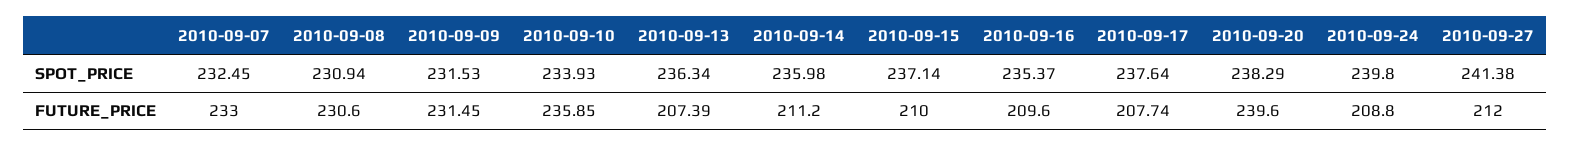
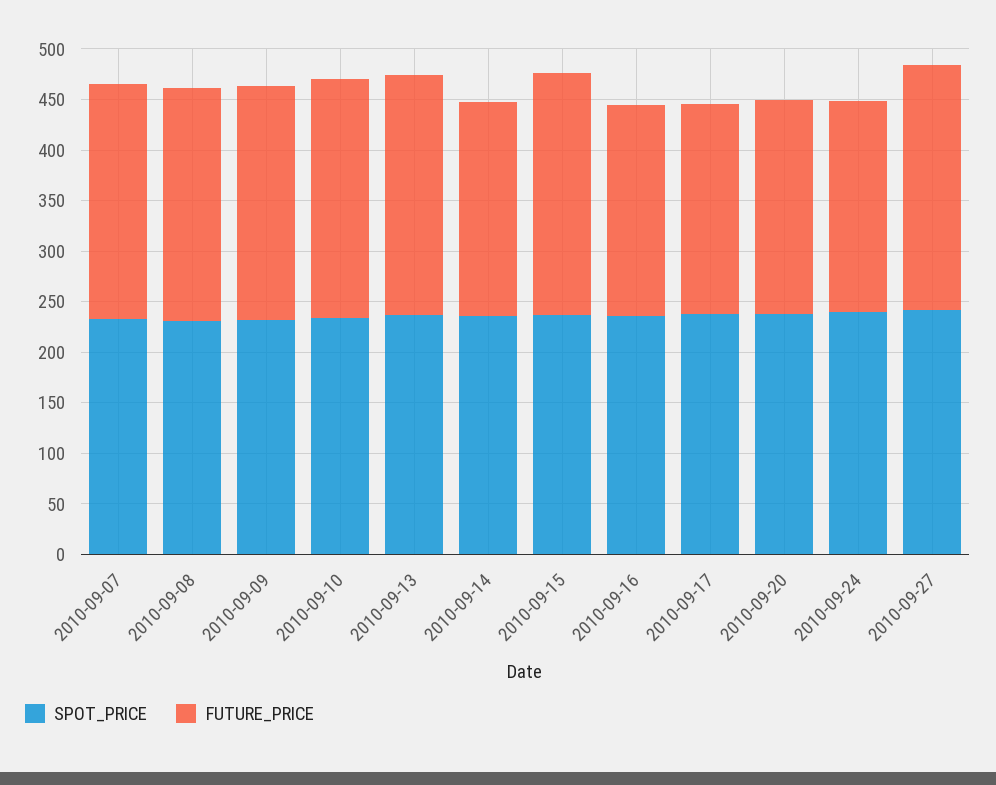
FUTURE_PRICE, 2010-09-13: 207.39 -> 240
FUTURE_PRICE, 2010-09-15: 210 -> 240
FUTURE_PRICE, 2010-09-20: 239.6 -> 210
FUTURE_PRICE, 2010-09-27: 212 -> 240

